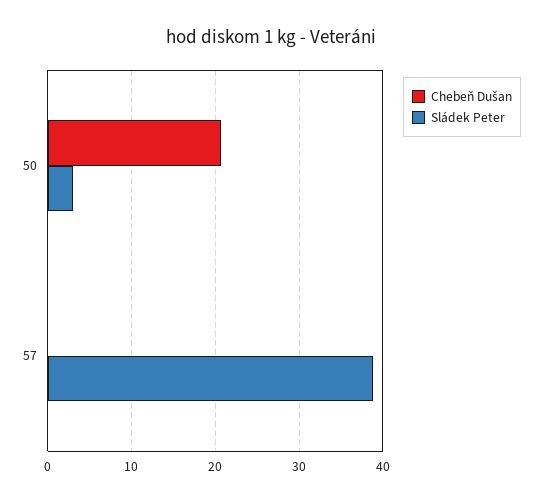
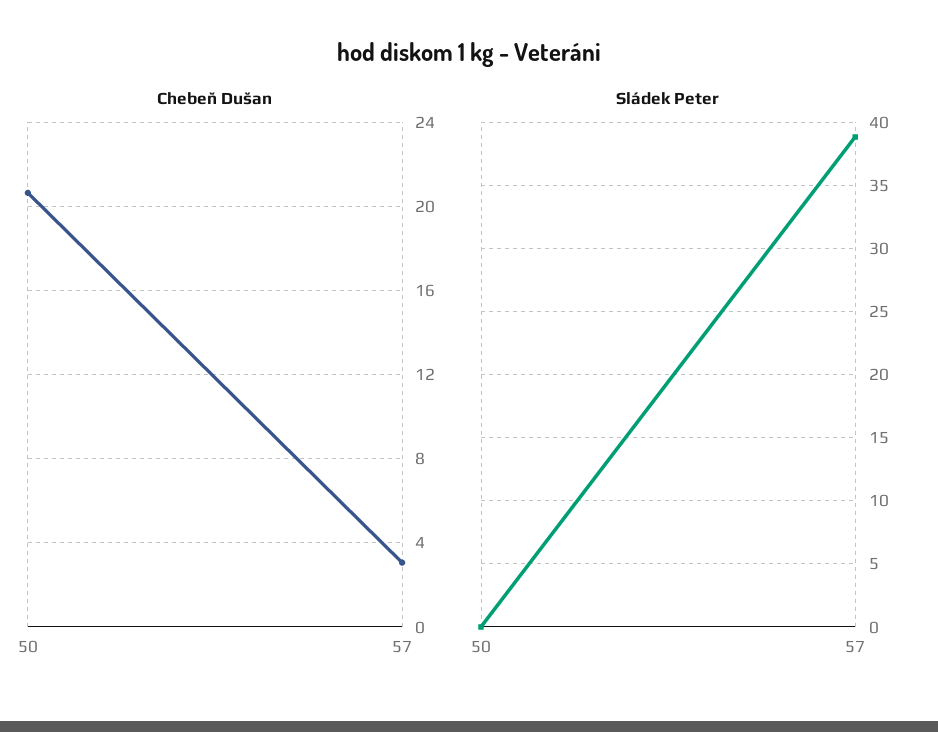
Sládek Peter, 50: 3 -> 0
Chebeň Dušan, 57: 0 -> 3

